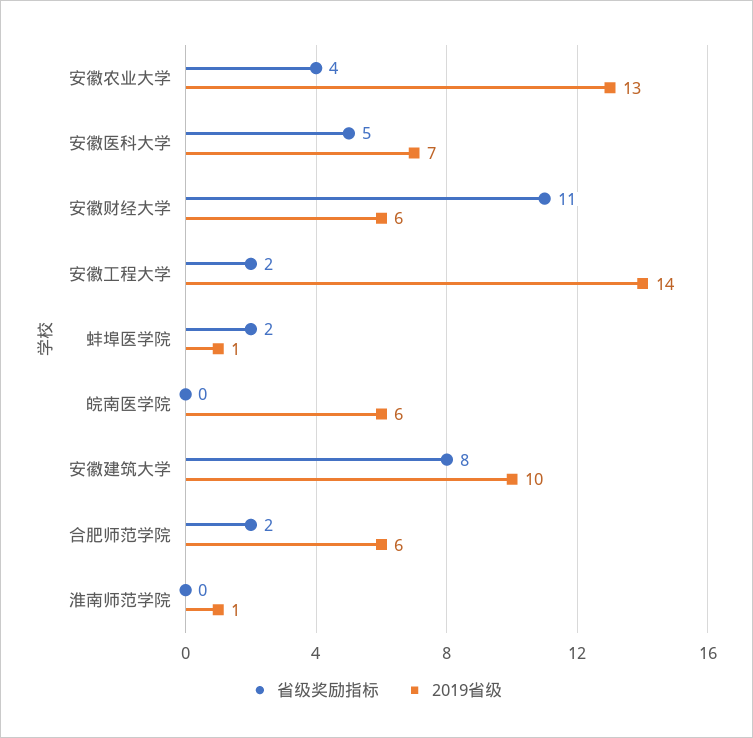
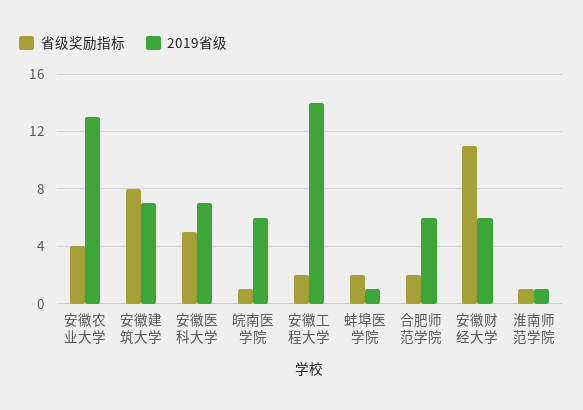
省级奖励指标, 皖南医学院: 0 -> 1
2019省级, 安徽建筑大学: 10 -> 7
省级奖励指标, 淮南师范学院: 0 -> 1

